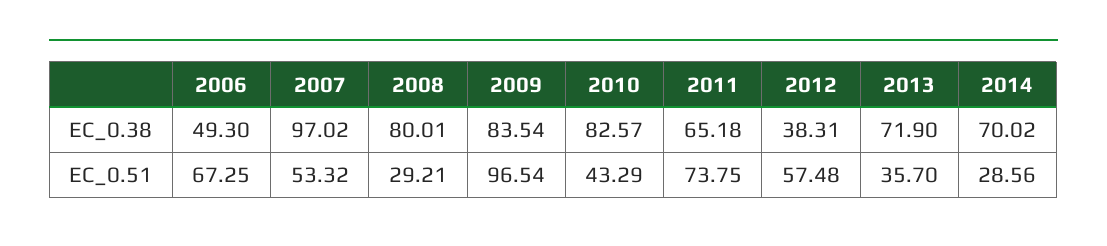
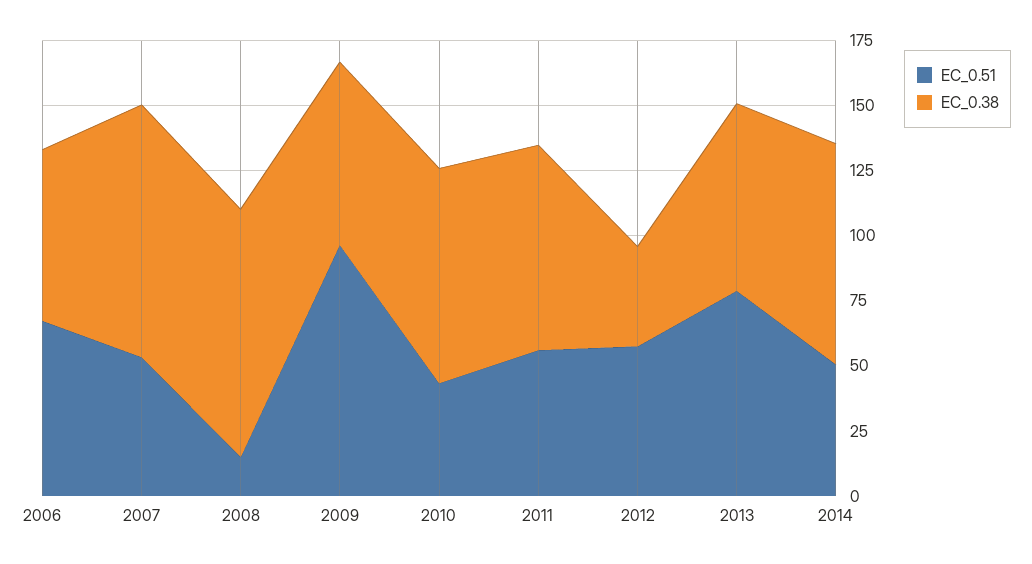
EC_0.38, 2006: 49.3 -> 65
EC_0.38, 2008: 80.01 -> 95
EC_0.38, 2009: 83.54 -> 70
EC_0.38, 2011: 65.18 -> 80
EC_0.38, 2014: 70.02 -> 85
EC_0.51, 2008: 29.21 -> 15
EC_0.51, 2011: 73.75 -> 55
EC_0.51, 2013: 35.7 -> 80
EC_0.51, 2014: 28.56 -> 50

